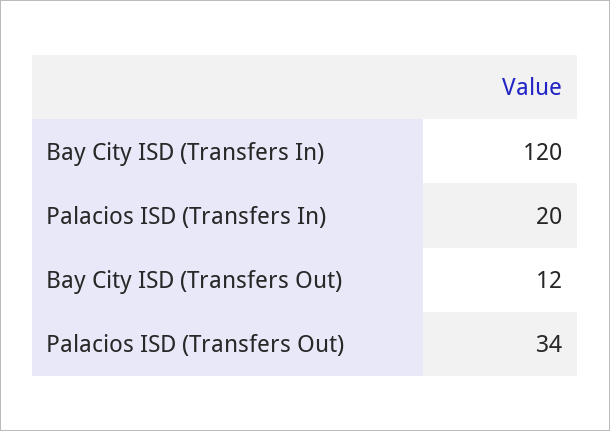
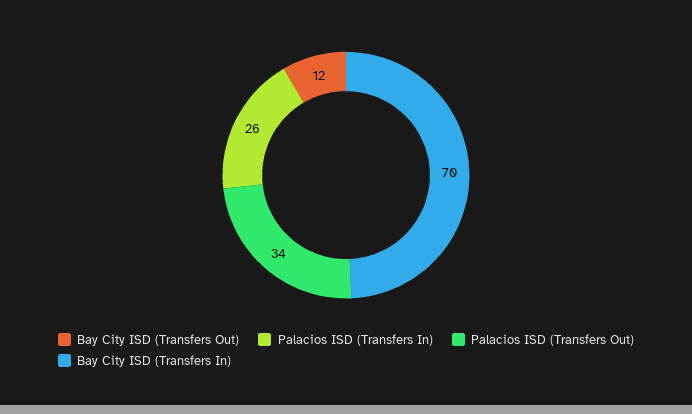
Bay City ISD (Transfers In): 120 -> 70
Palacios ISD (Transfers In): 20 -> 26

